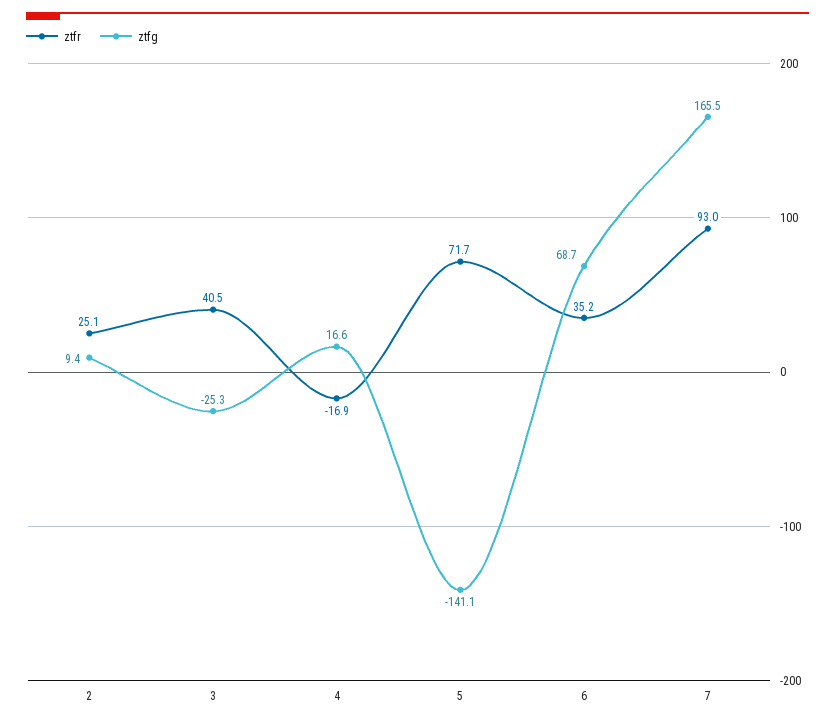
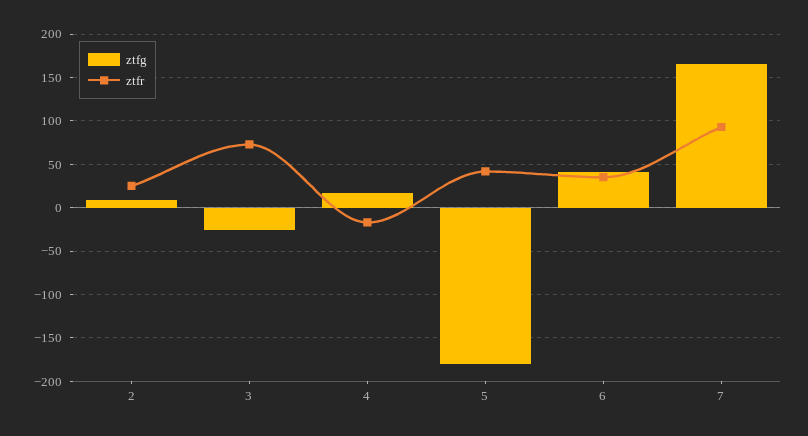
ztfr, 3: 40.5 -> 70
ztfr, 5: 71.7 -> 40
ztfg, 5: -141.1 -> -180
ztfg, 6: 68.7 -> 40

